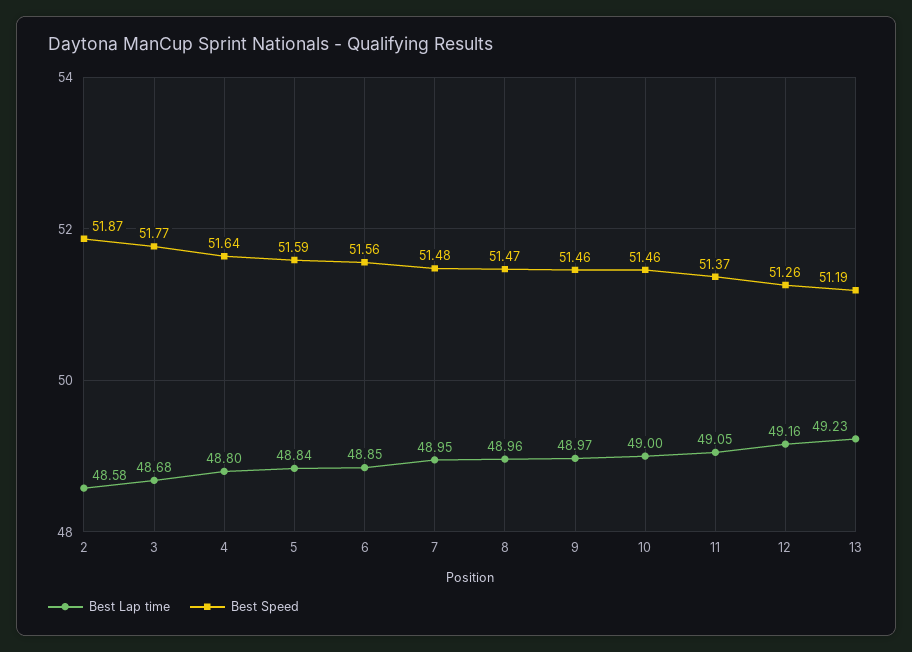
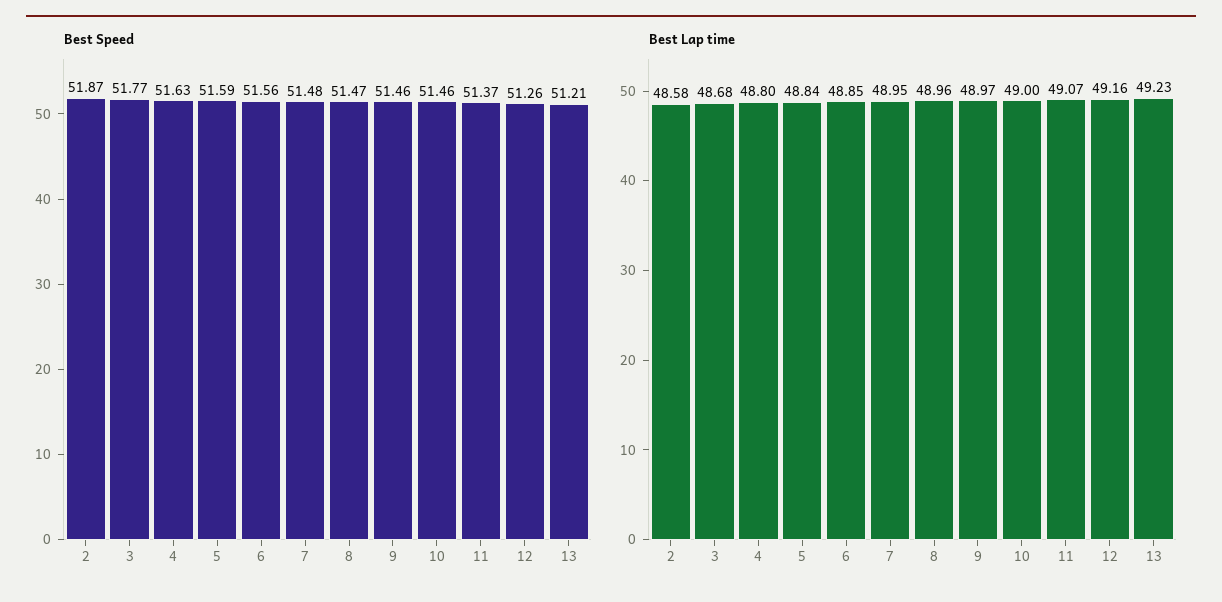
Best Speed, 4: 51.64 -> 51.63
Best Lap time, 11: 49.05 -> 49.07
Best Speed, 13: 51.19 -> 51.21

